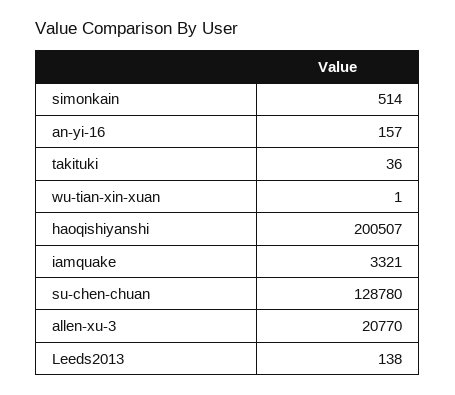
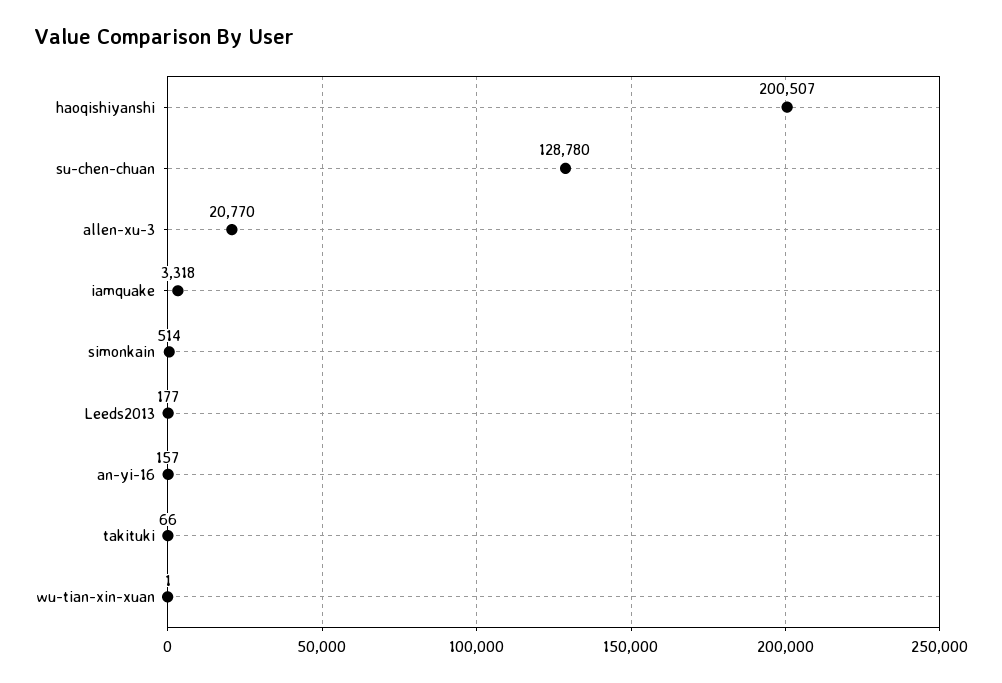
takituki: 36 -> 66
iamquake: 3321 -> 3318
Leeds2013: 138 -> 177

